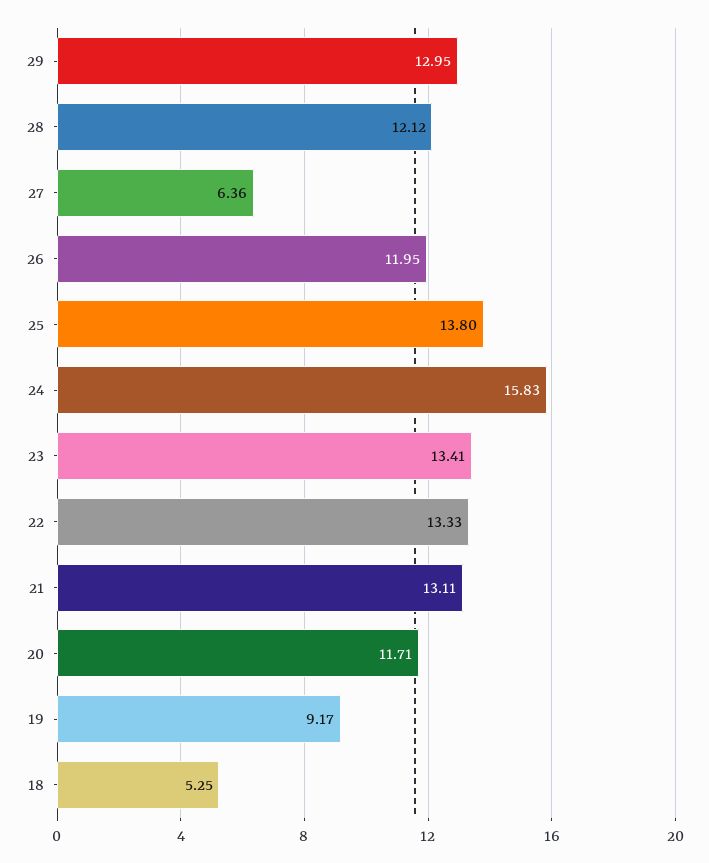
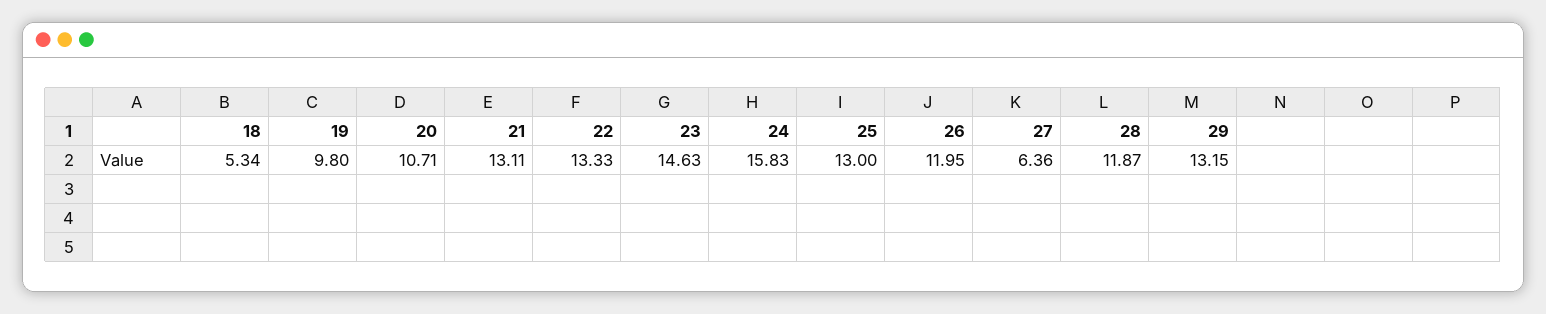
29: 12.95 -> 13.15
28: 12.12 -> 11.87
25: 13.8 -> 13
23: 13.41 -> 14.63
20: 11.71 -> 10.71
19: 9.17 -> 9.8
18: 5.25 -> 5.34

